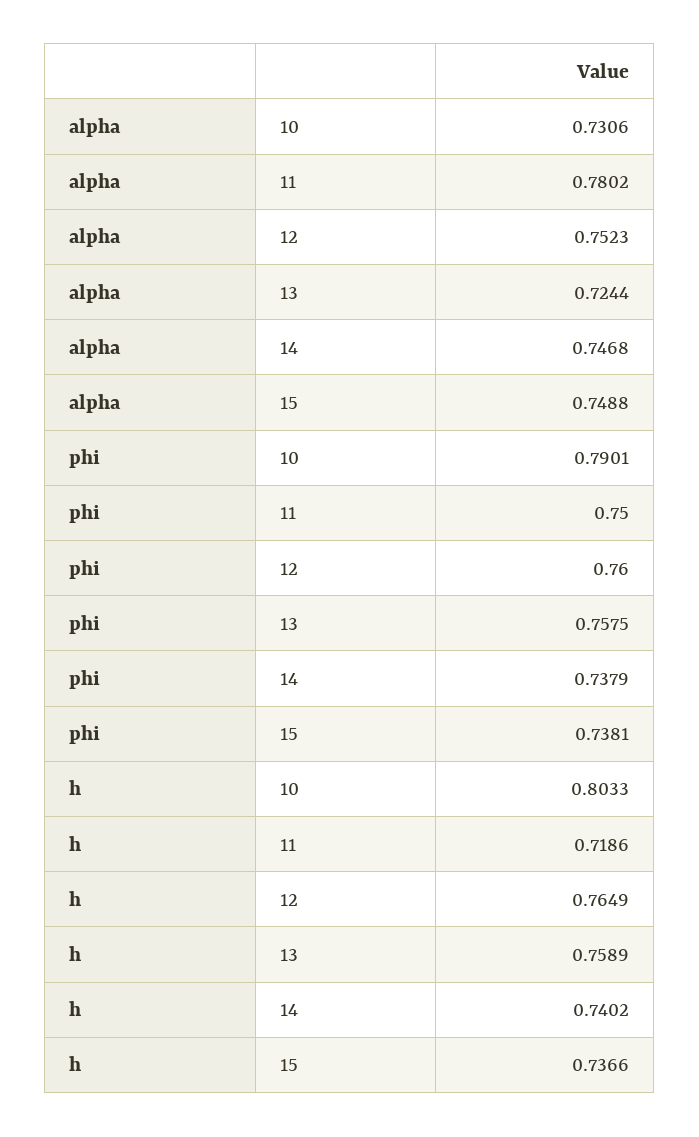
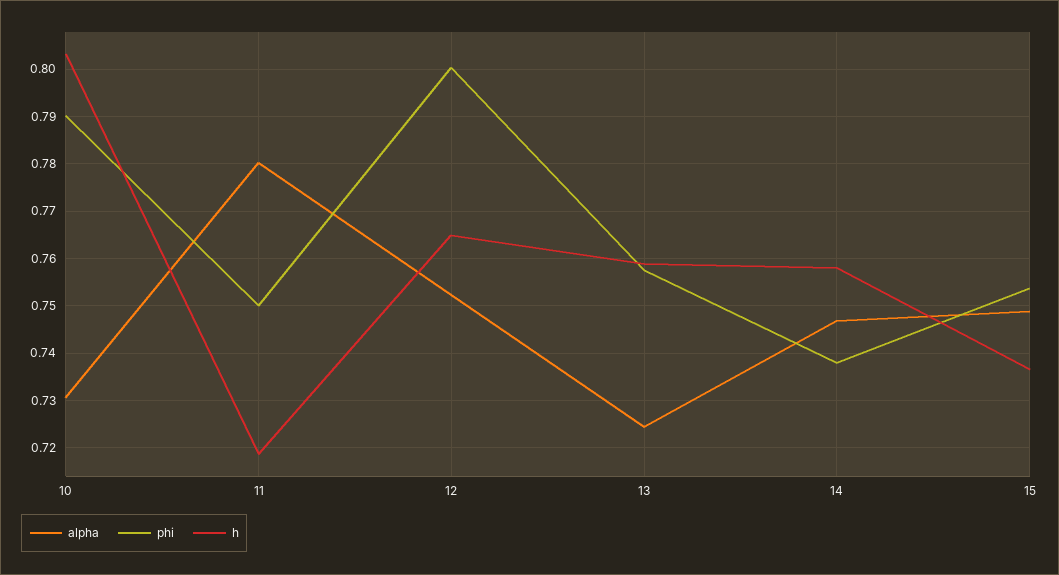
phi, 12: 0.76 -> 0.8
phi, 15: 0.7381 -> 0.754
h, 14: 0.7402 -> 0.758

